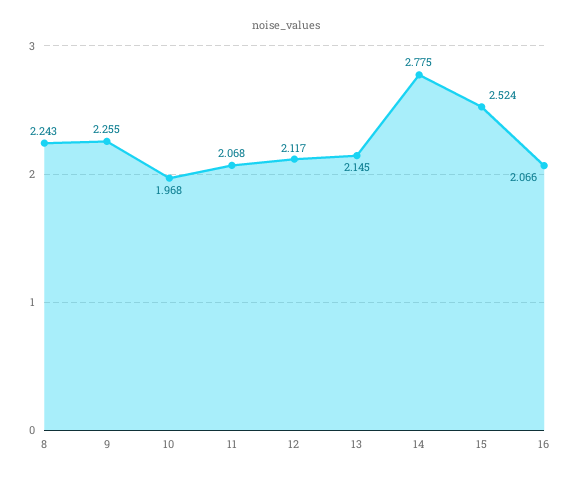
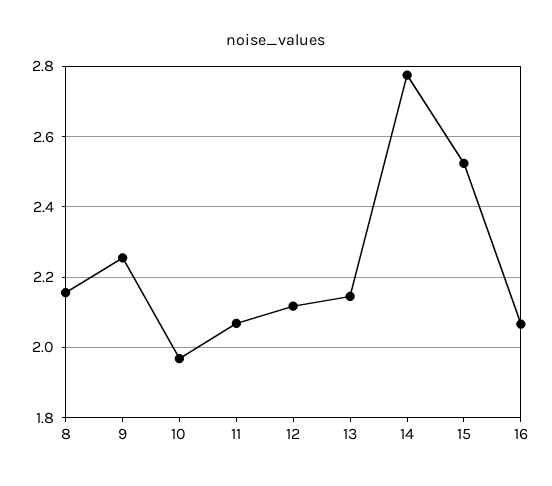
8: 2.243 -> 2.16

